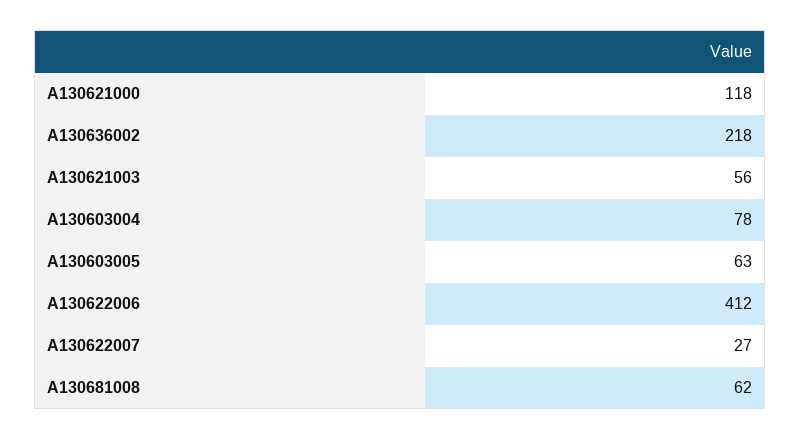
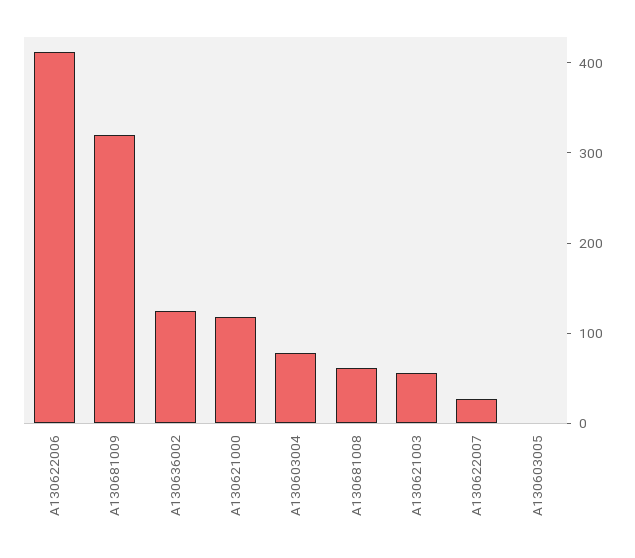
A130636002: 218 -> 120
A130603005: 63 -> 0
A130681009: none -> 320

